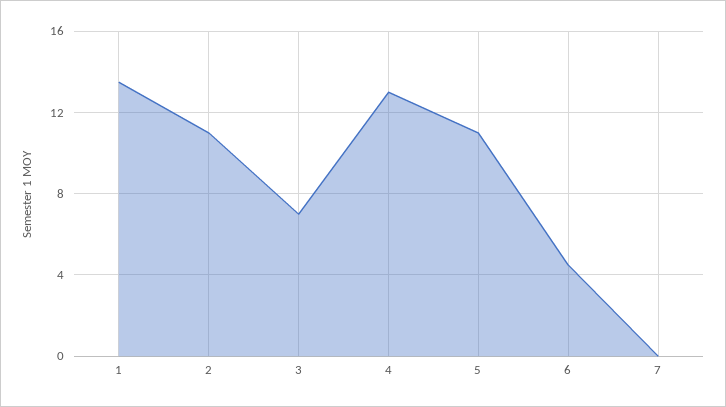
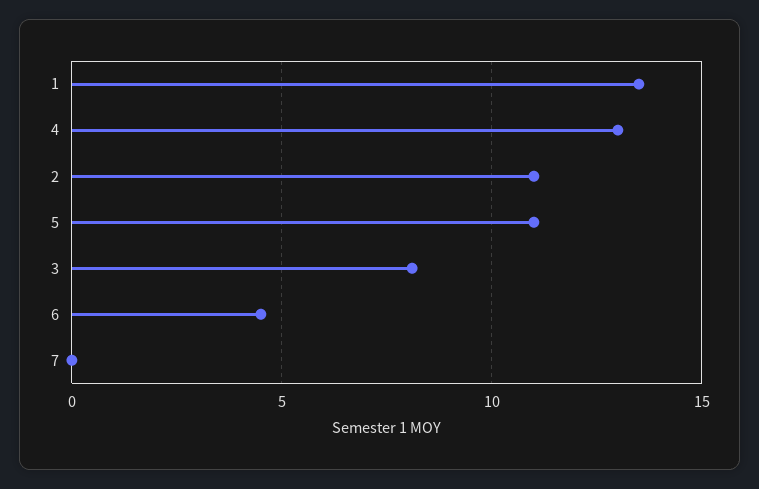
3: 7 -> 8

